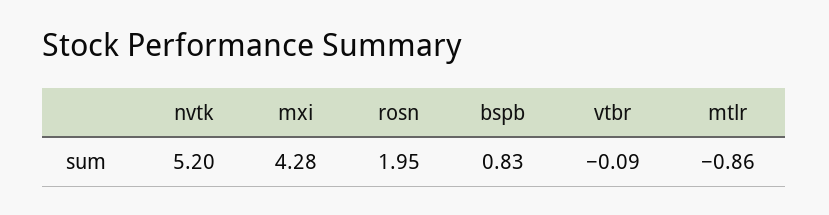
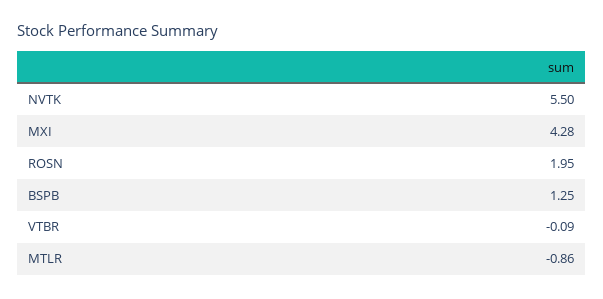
nvtk: 5.2 -> 5.5
bspb: 0.83 -> 1.25

